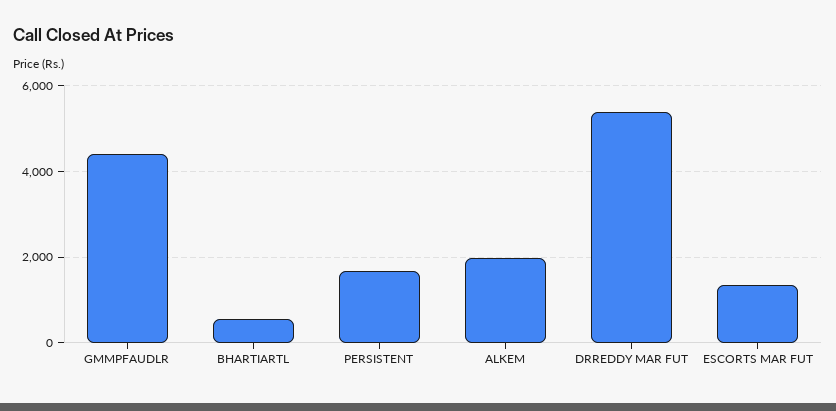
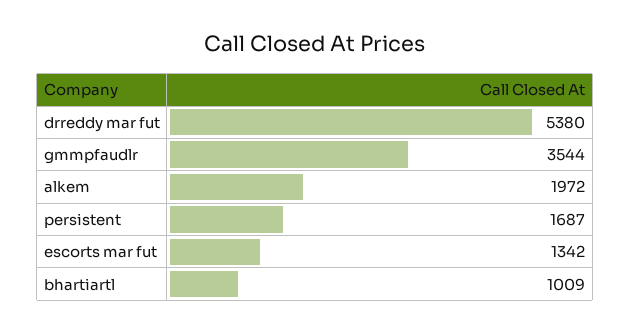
GMMPFAUDLR: 4400 -> 3544
BHARTIARTL: 600 -> 1009

